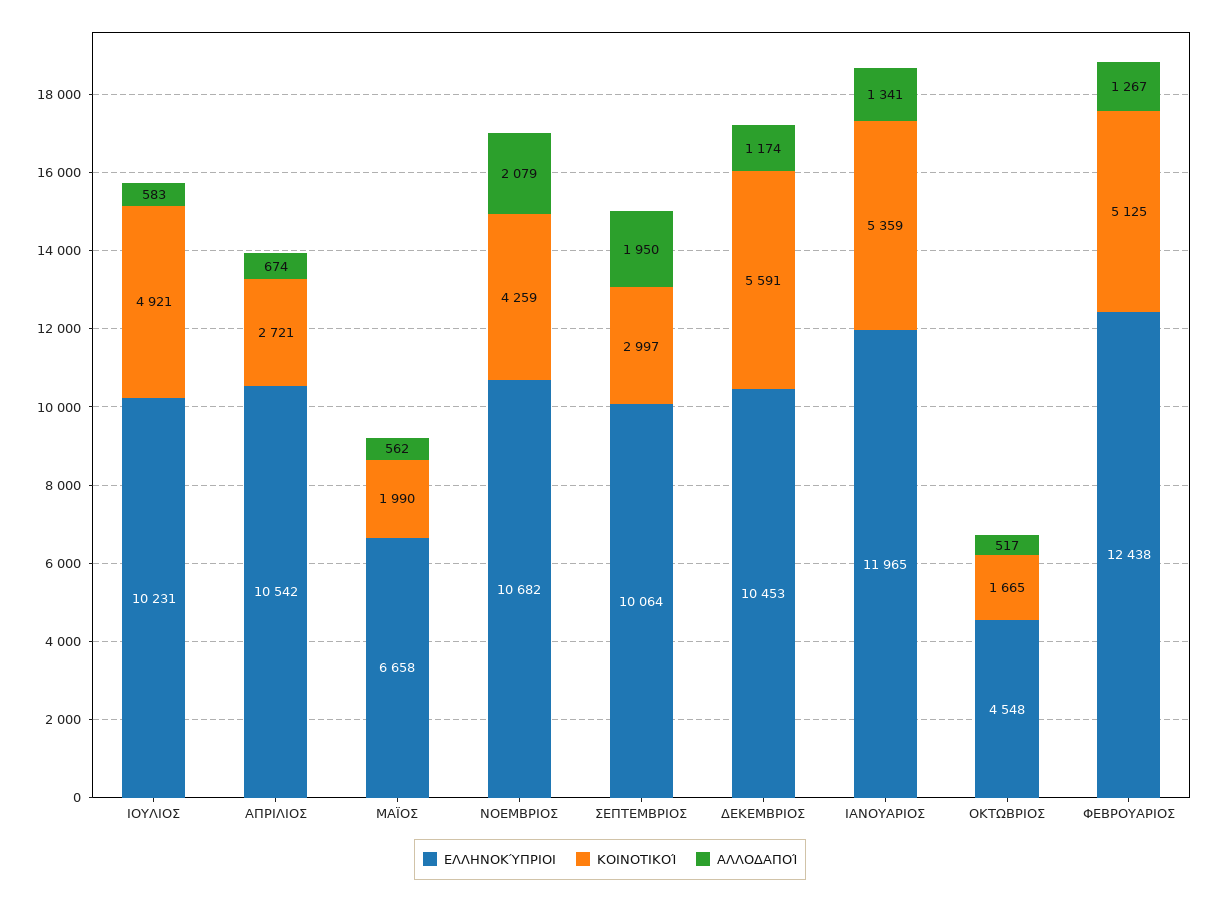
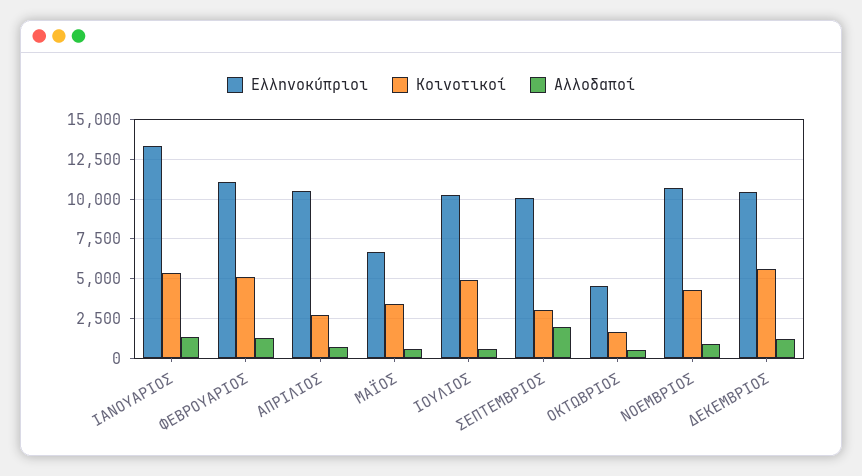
ΚΟΙΝΟΤΙΚΟΊ, ΜΑΪΟΣ: 1990 -> 3500
ΑΛΛΟΔΑΠΟΊ, ΝΟΕΜΒΡΙΟΣ: 2079 -> 1000
ΕΛΛΗΝΟΚΎΠΡΙΟΙ, ΙΑΝΟΥΑΡΙΟΣ: 11965 -> 13500
ΕΛΛΗΝΟΚΎΠΡΙΟΙ, ΦΕΒΡΟΥΑΡΙΟΣ: 12438 -> 11000

